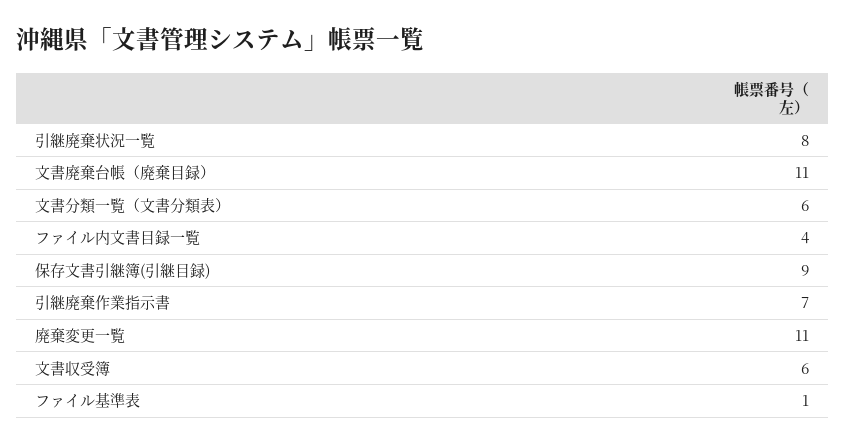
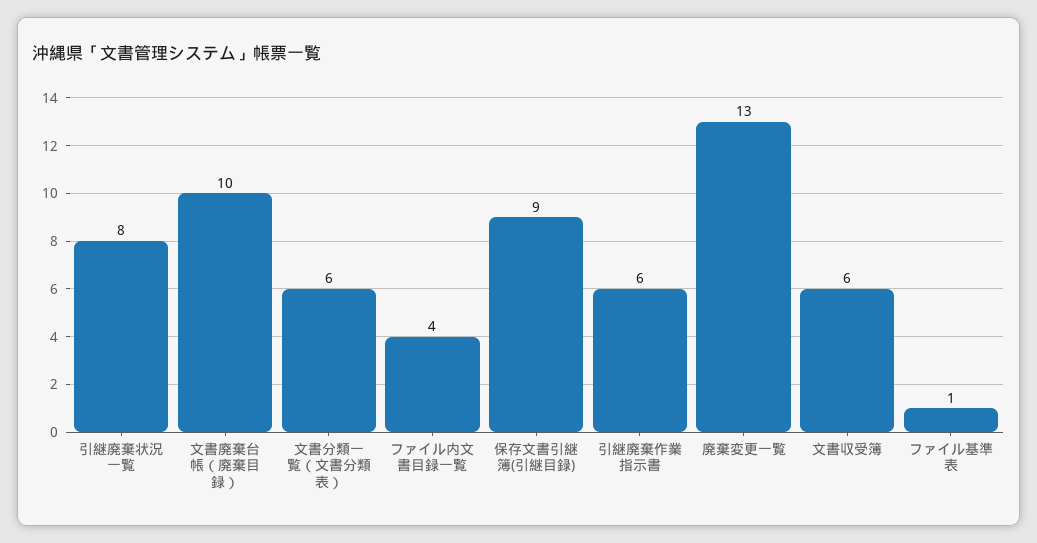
文書廃棄台帳（廃棄目録）: 11 -> 10
引継廃棄作業指示書: 7 -> 6
廃棄変更一覧: 11 -> 13

